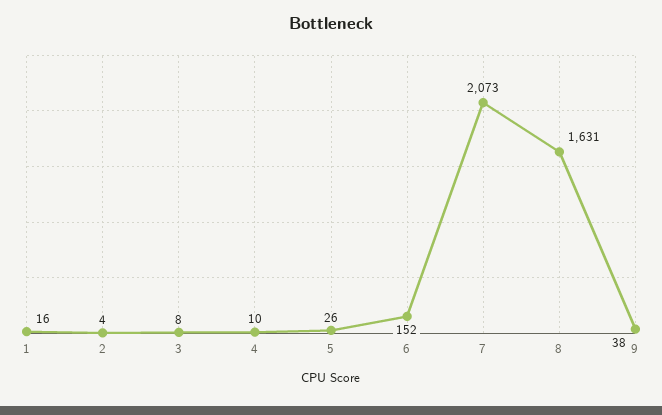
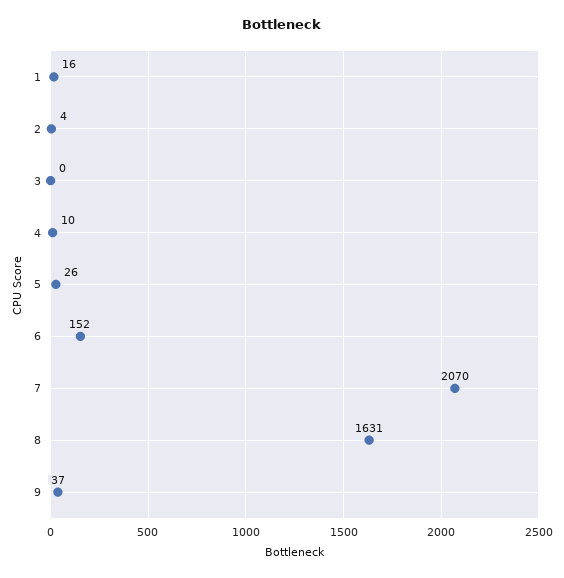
3: 8 -> 0
7: 2073 -> 2070
9: 38 -> 37

